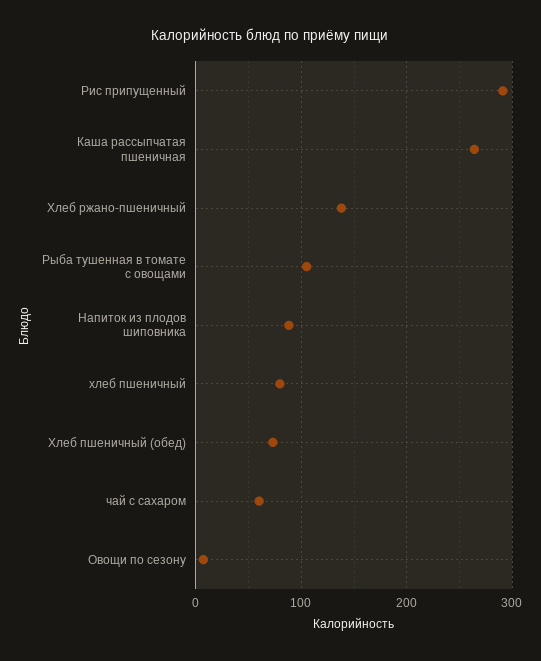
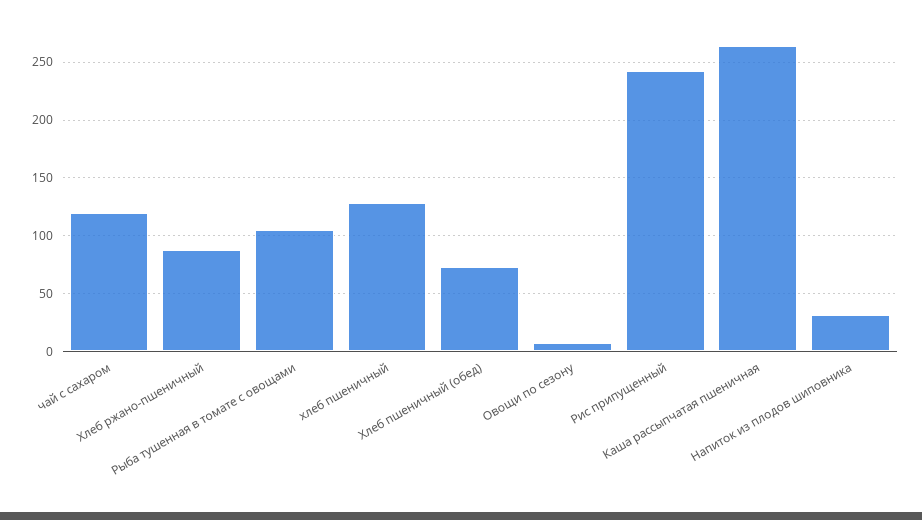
Рис припущенный: 290 -> 240
Хлеб ржано-пшеничный: 140 -> 90
Напиток из плодов шиповника: 90 -> 30
хлеб пшеничный: 80 -> 130
чай с сахаром: 60 -> 120

